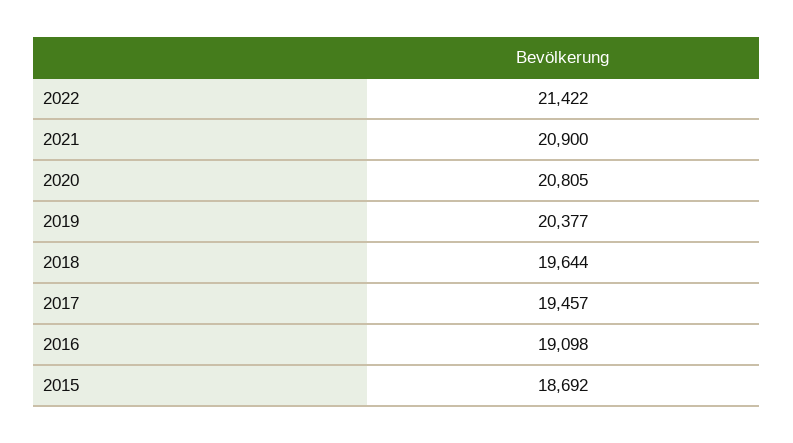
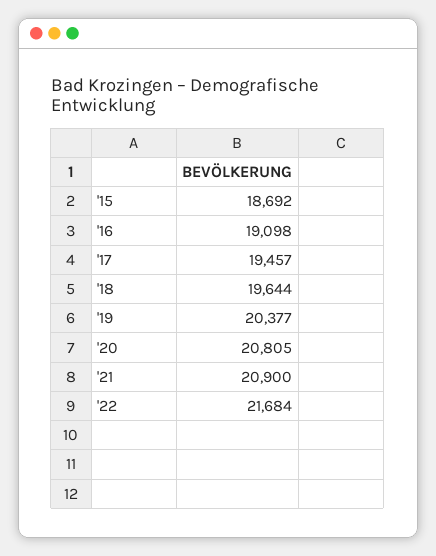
2022: 21422 -> 21684

